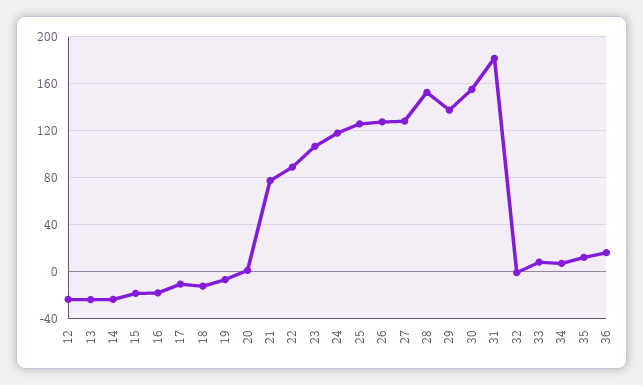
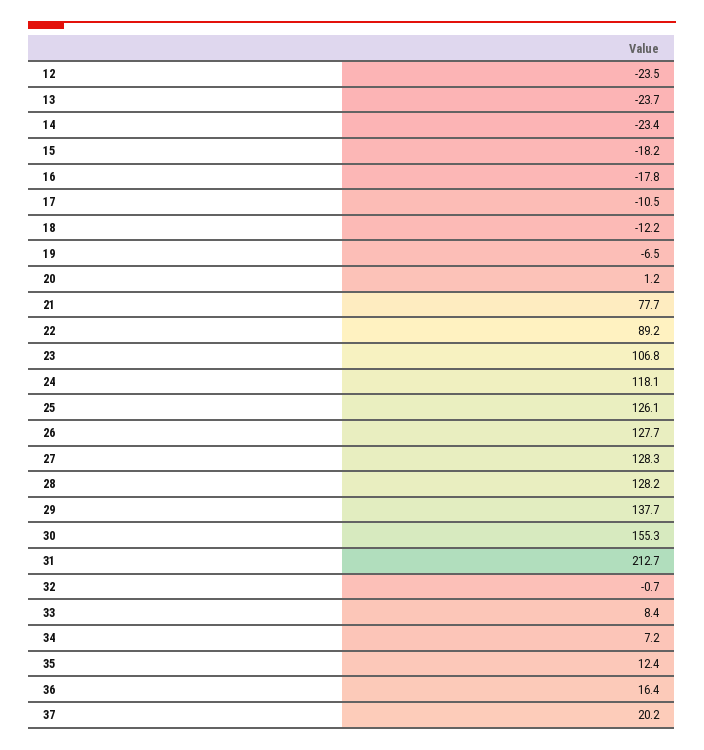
28: 150 -> 128.2
31: 180 -> 212.7
37: none -> 20.2

